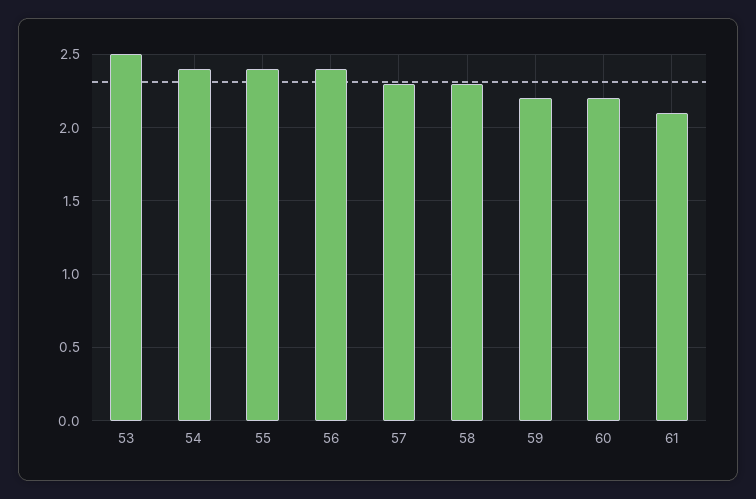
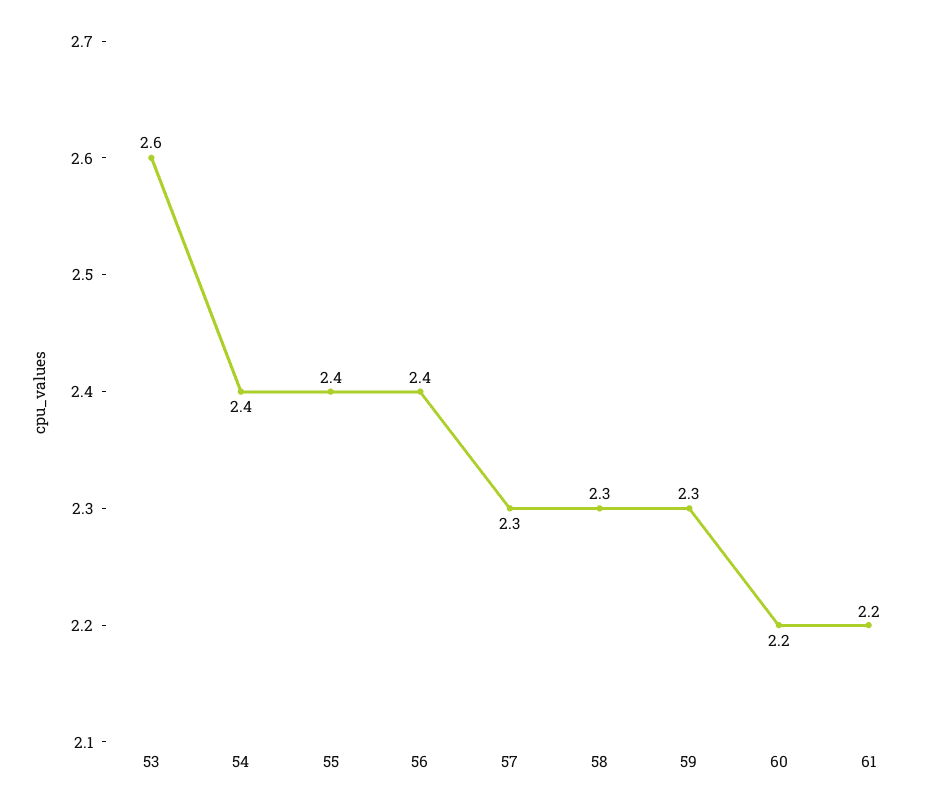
53: 2.5 -> 2.6
59: 2.2 -> 2.3
61: 2.1 -> 2.2

